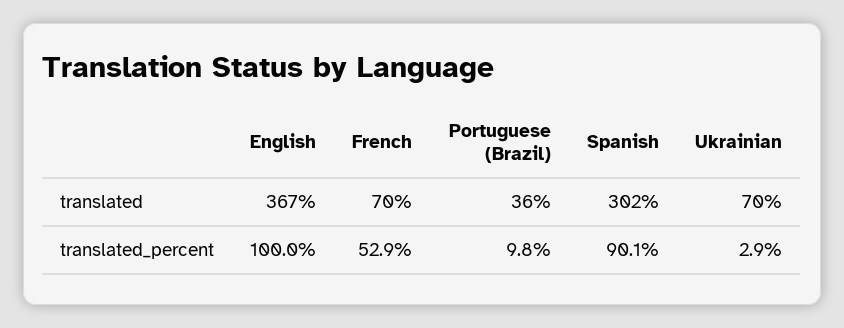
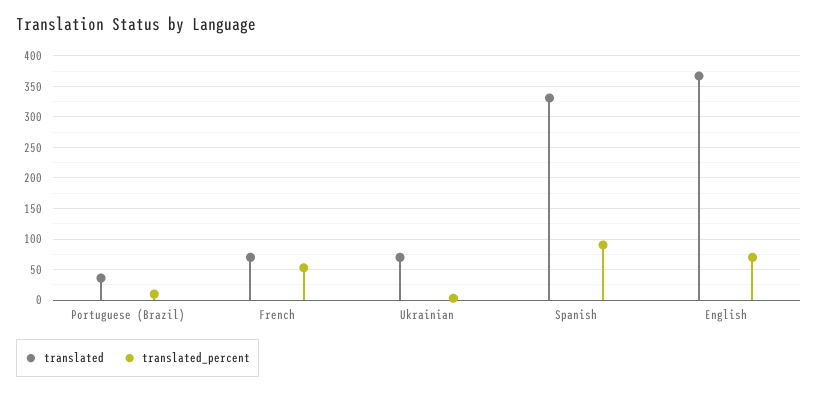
translated, Spanish: 302 -> 330
translated_percent, English: 100 -> 70

